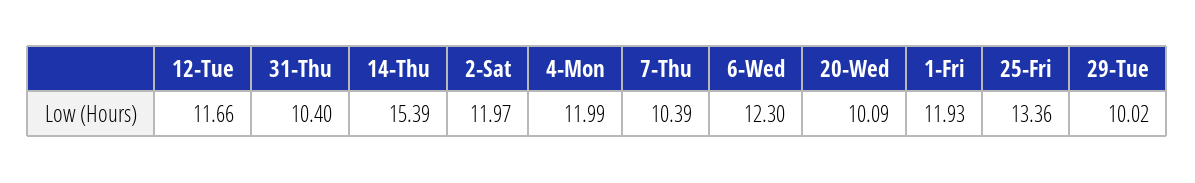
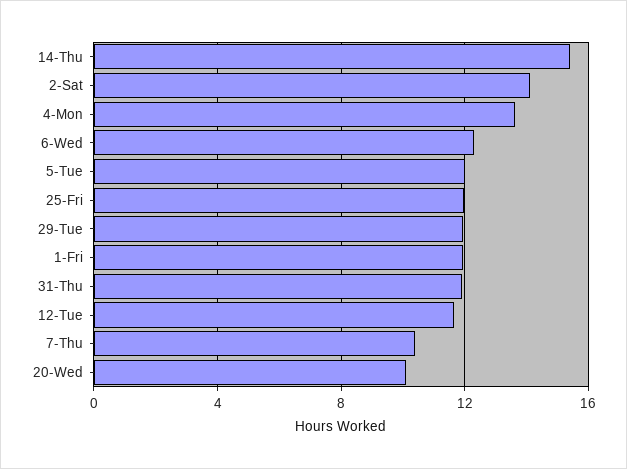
31-Thu: 10.4 -> 12
2-Sat: 11.97 -> 14
4-Mon: 11.99 -> 13.5
25-Fri: 13.36 -> 12
29-Tue: 10.02 -> 12
5-Tue: none -> 12

